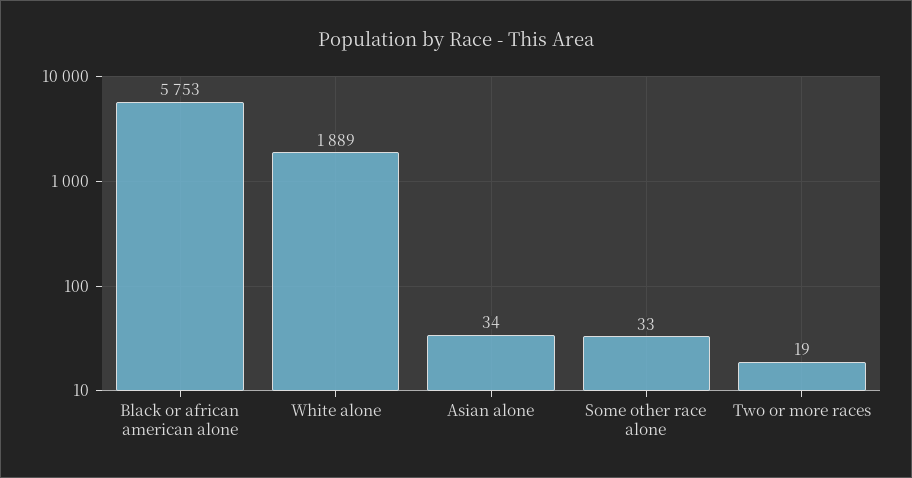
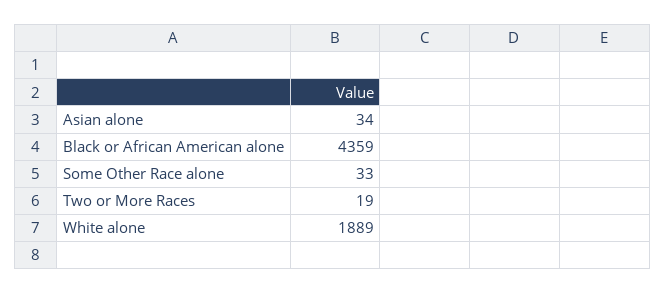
Black or african american alone: 5753 -> 4359

